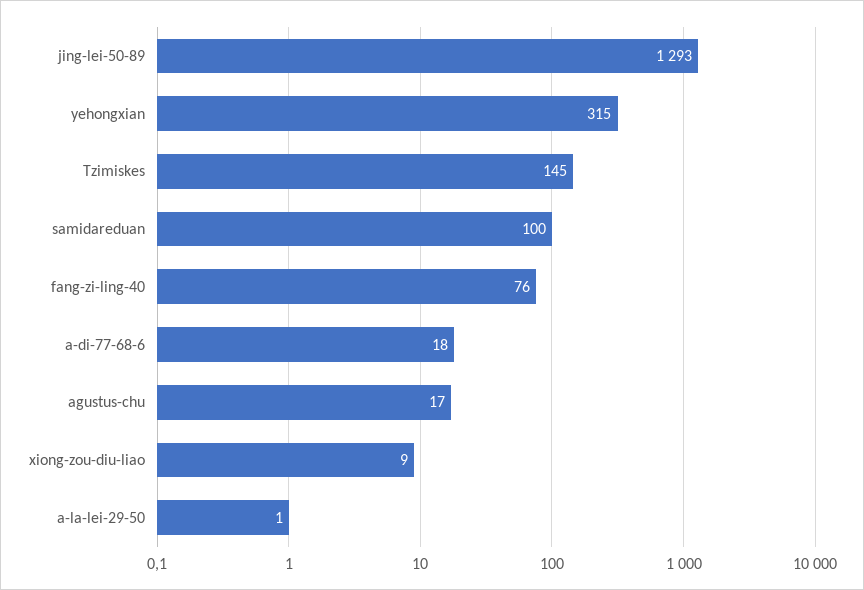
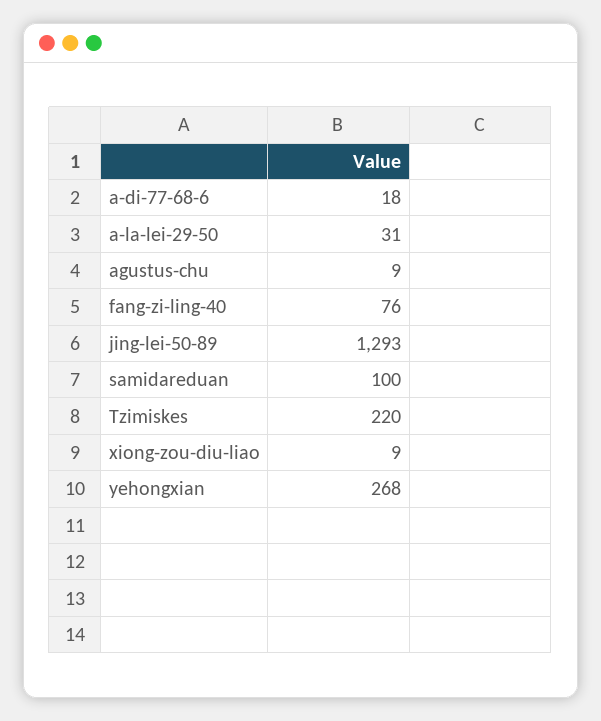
yehongxian: 315 -> 268
Tzimiskes: 145 -> 220
agustus-chu: 17 -> 9
a-la-lei-29-50: 1 -> 31

